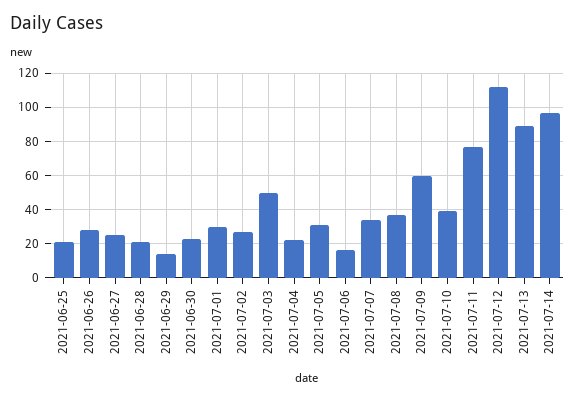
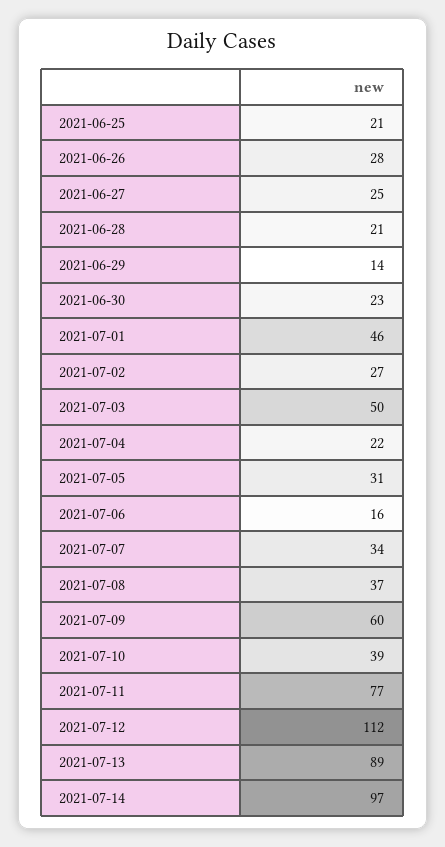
2021-07-01: 30 -> 46

